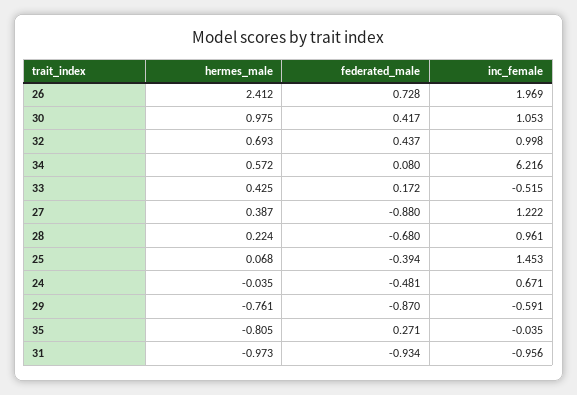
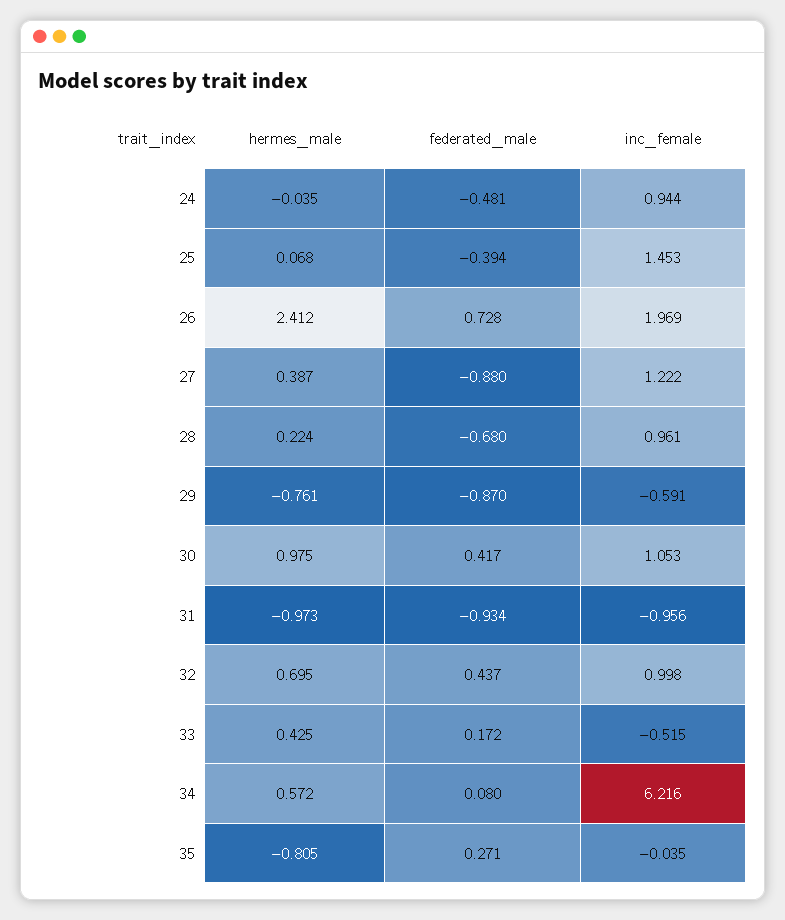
hermes_male, 32: 0.693 -> 0.695
inc_female, 24: 0.671 -> 0.944

